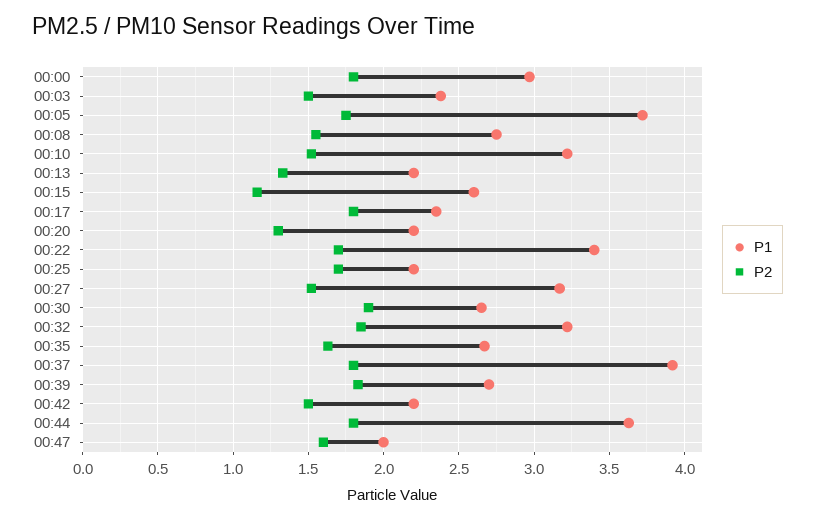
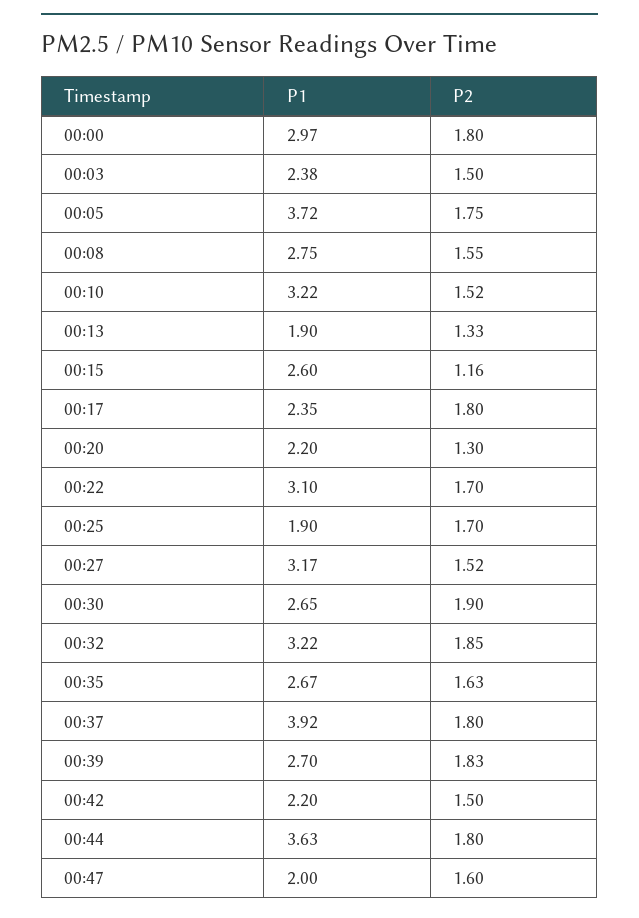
P1, 00:13: 2.2 -> 1.9
P1, 00:22: 3.4 -> 3.1
P1, 00:25: 2.2 -> 1.9

